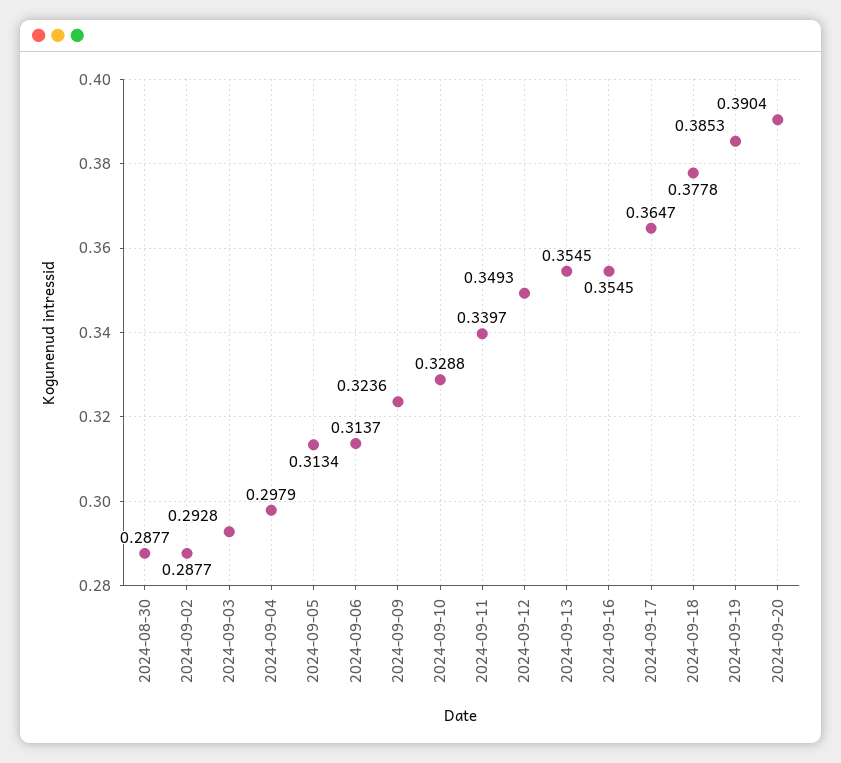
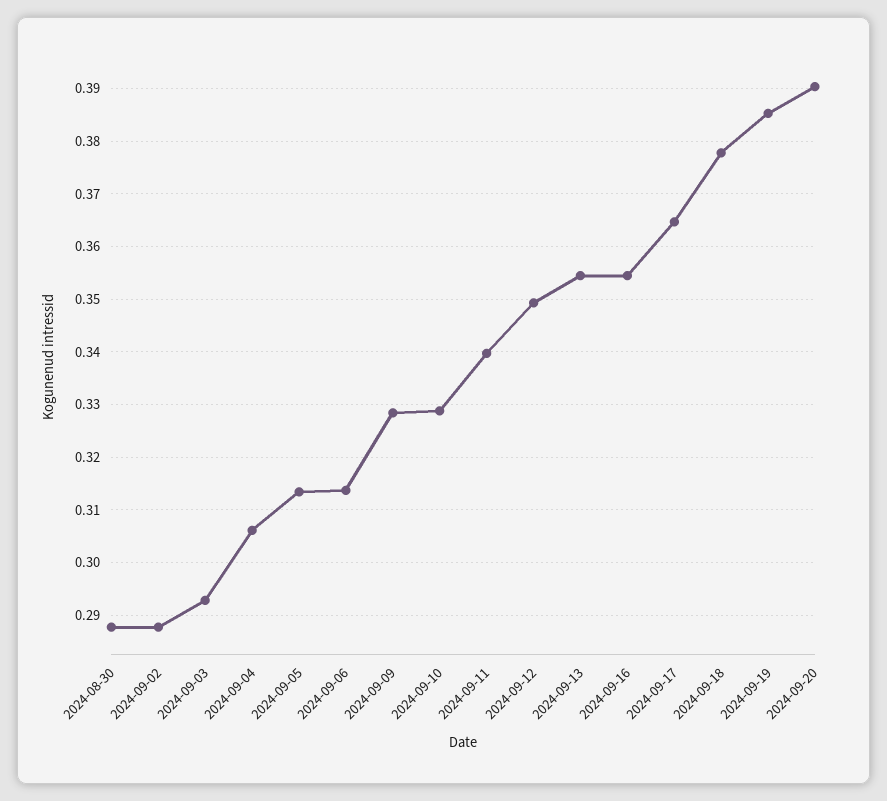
2024-09-04: 0.2979 -> 0.306
2024-09-09: 0.3236 -> 0.328

